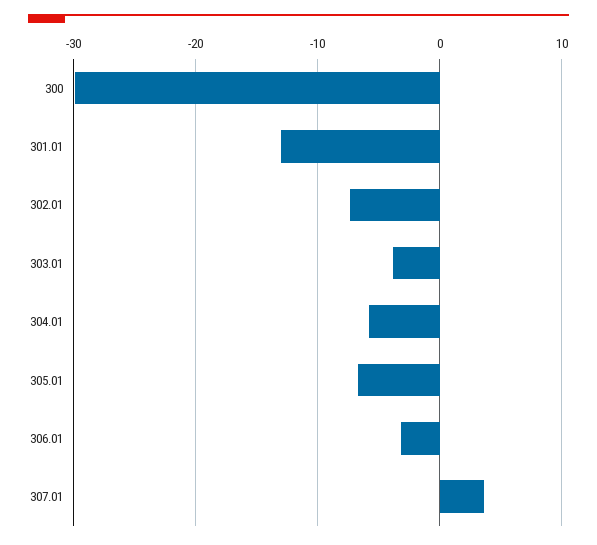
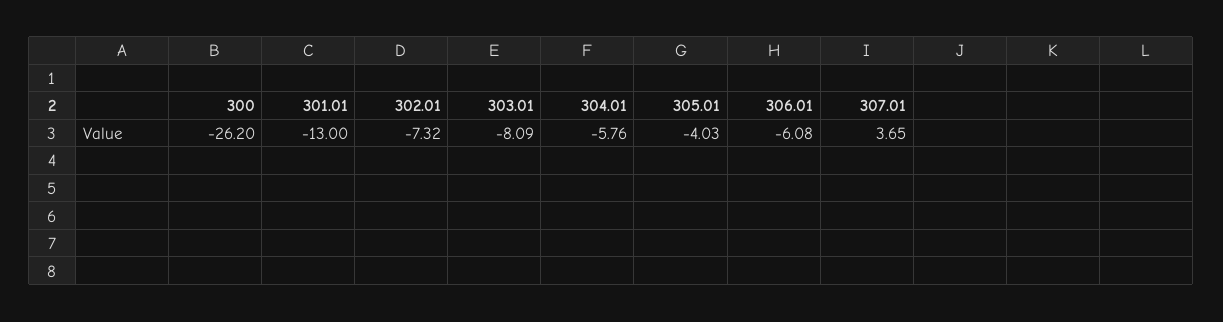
300: -30 -> -26.2
303.01: -4 -> -8.09
305.01: -7 -> -4.03
306.01: -3 -> -6.08

